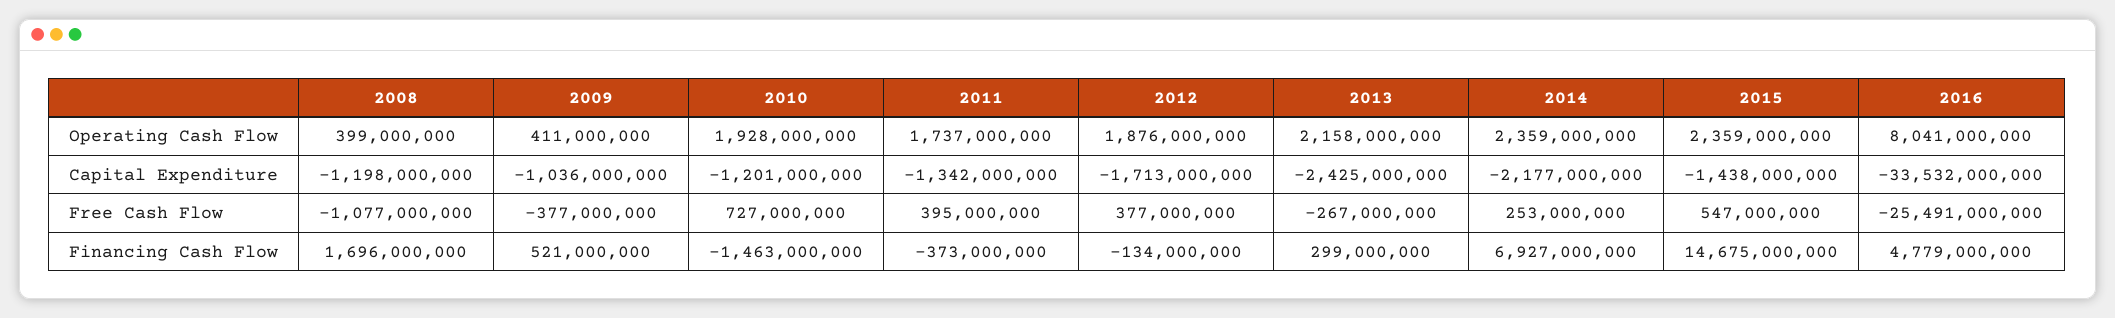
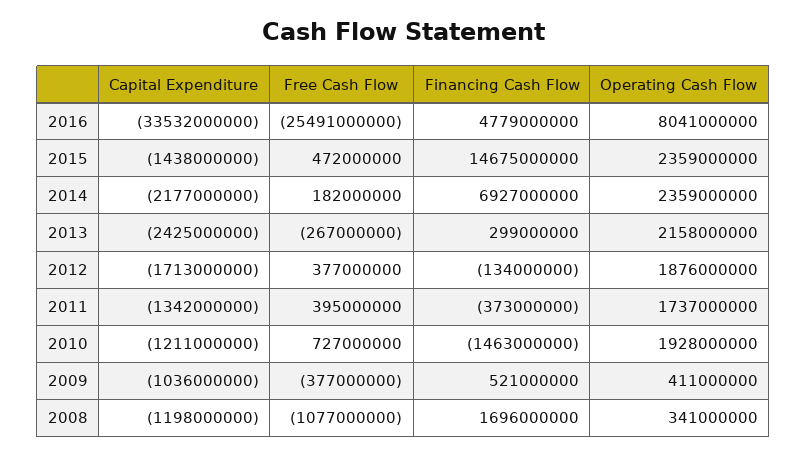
2008, Operating Cash Flow: 399000000 -> 341000000
2010, Capital Expenditure: -1201000000 -> -1211000000
2014, Free Cash Flow: 253000000 -> 182000000
2015, Free Cash Flow: 547000000 -> 472000000

